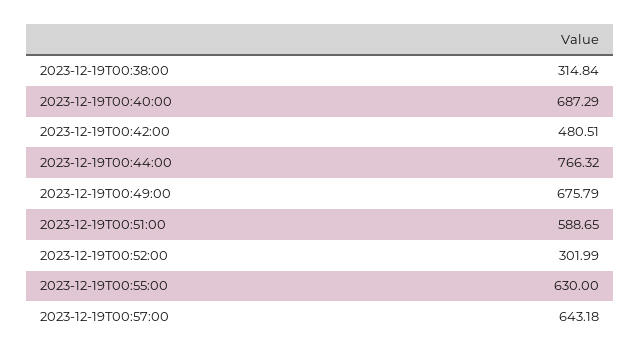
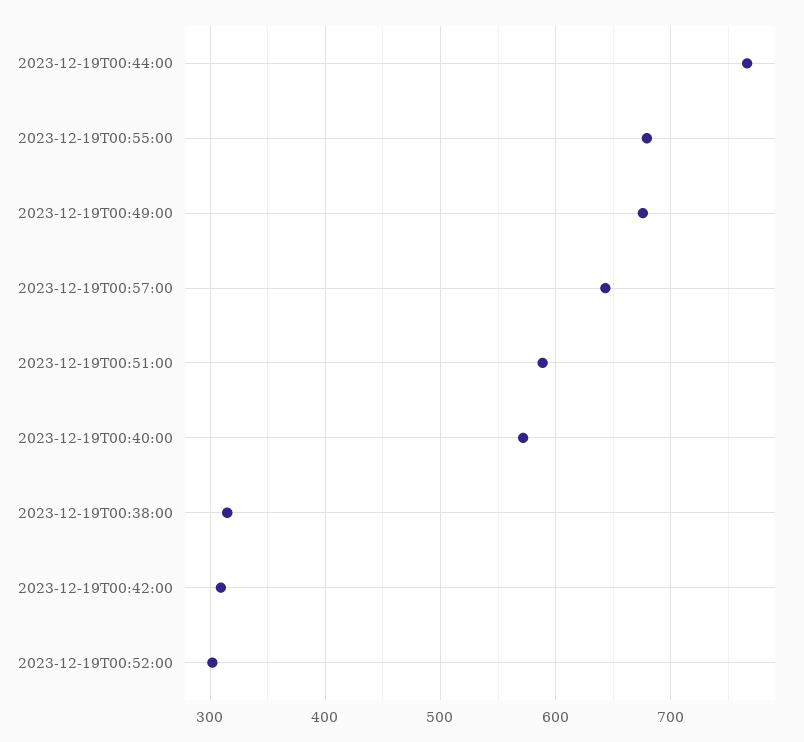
2023-12-19T00:40:00: 687.29 -> 570
2023-12-19T00:42:00: 480.51 -> 310
2023-12-19T00:55:00: 630 -> 680

